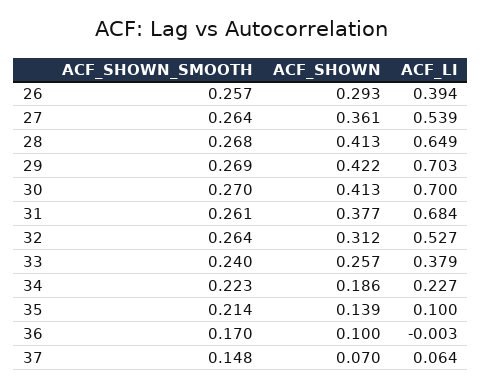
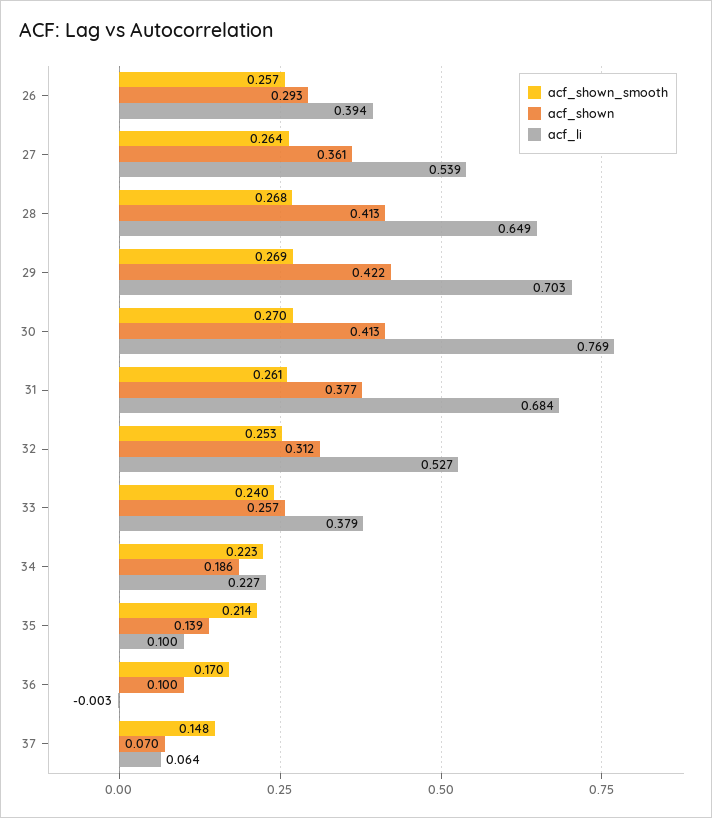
ACF_LI, 30: 0.7 -> 0.769
ACF_SHOWN_SMOOTH, 32: 0.264 -> 0.253

